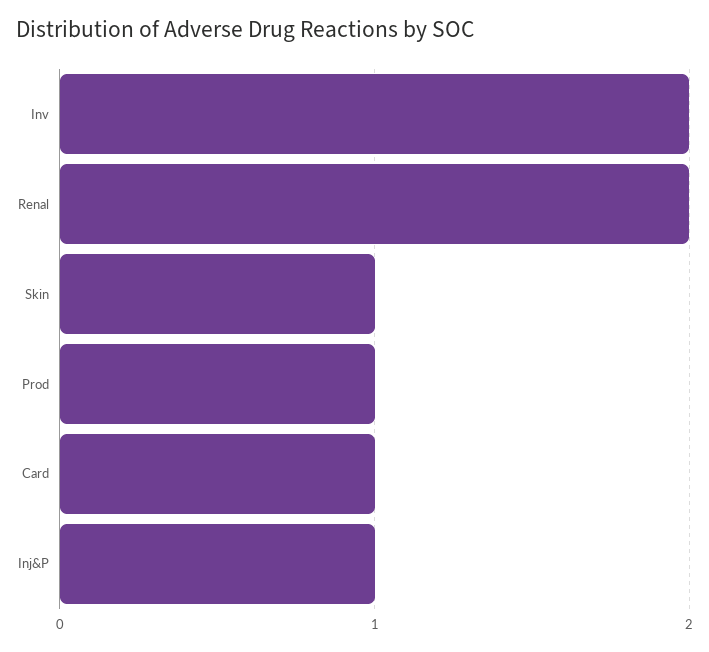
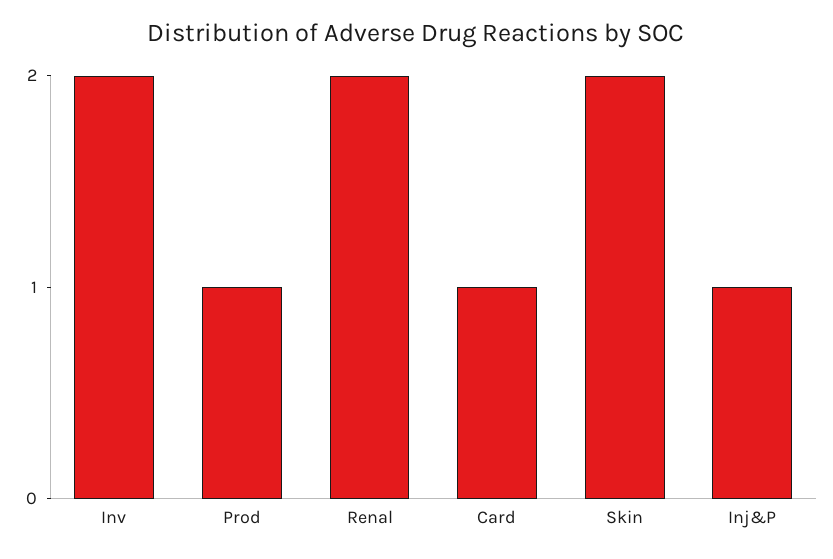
Skin: 1 -> 2

